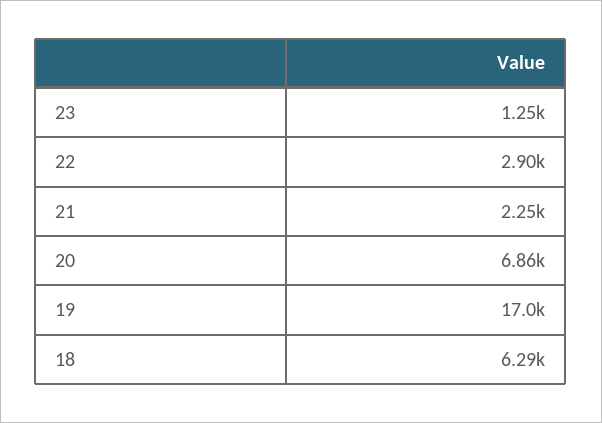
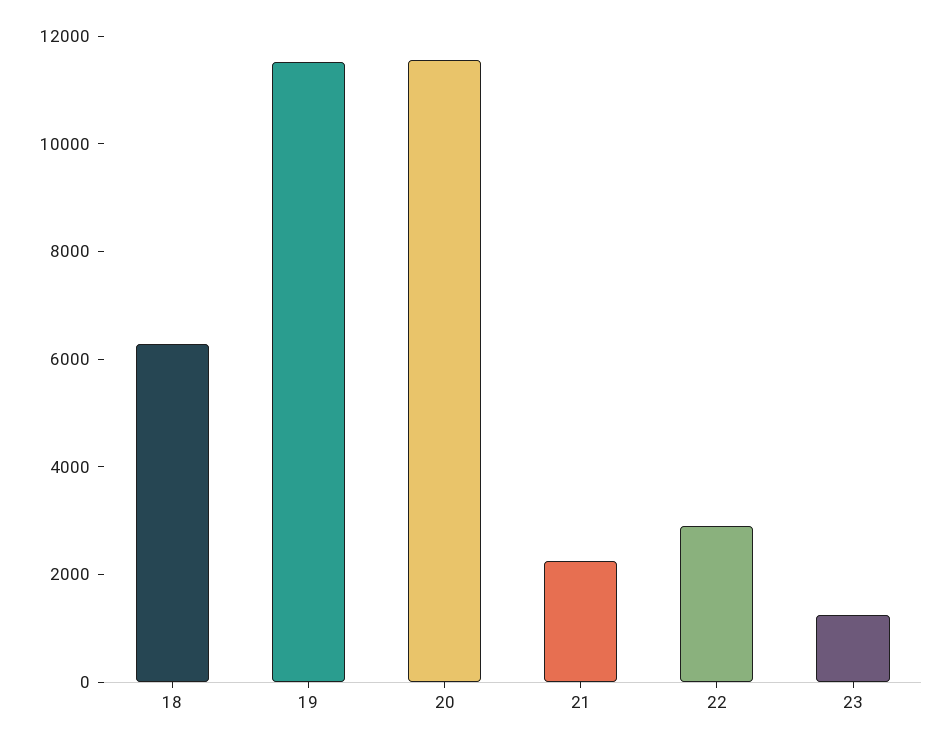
20: 6860 -> 11500
19: 17000 -> 11500

